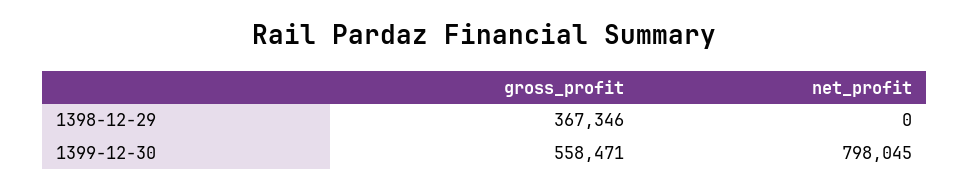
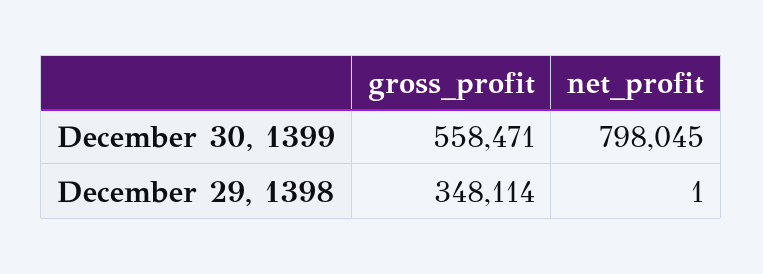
gross_profit, 1398-12-29: 367346 -> 348114
net_profit, 1398-12-29: 0 -> 1

